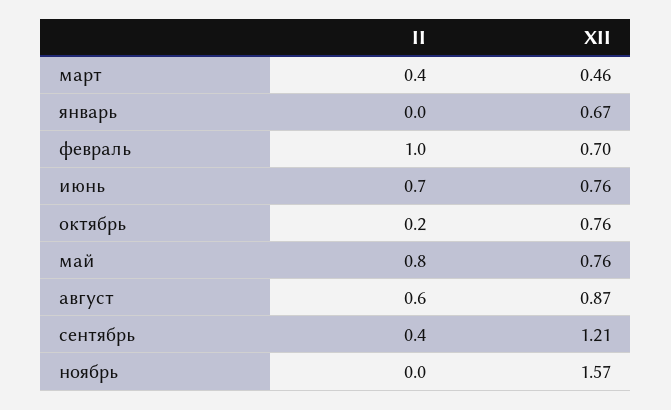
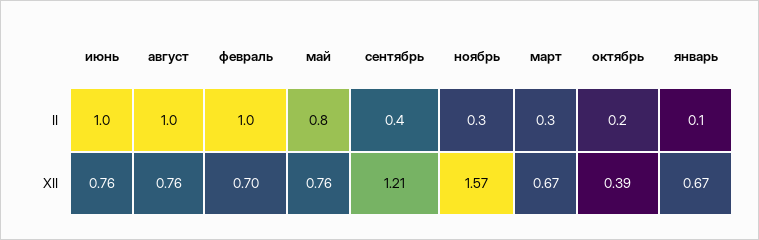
II, март: 0.4 -> 0.3
XII, март: 0.46 -> 0.67
II, январь: 0 -> 0.1
II, июнь: 0.7 -> 1
XII, октябрь: 0.76 -> 0.39
II, август: 0.6 -> 1
XII, август: 0.87 -> 0.76
II, ноябрь: 0 -> 0.3

